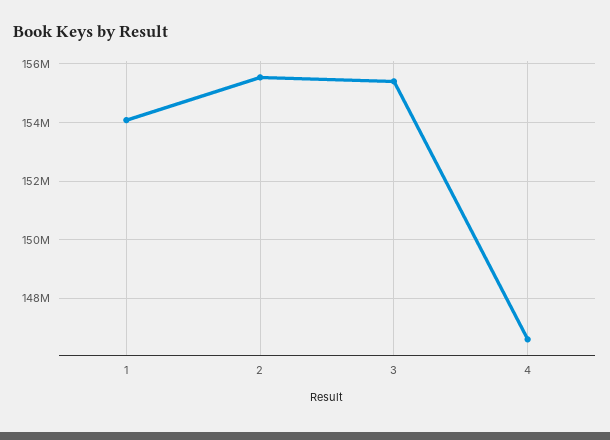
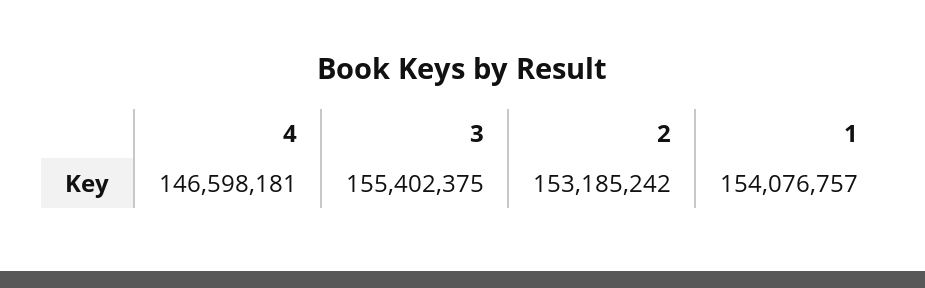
2: 155500000 -> 153185242

